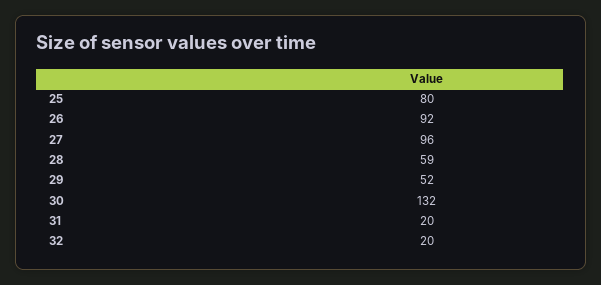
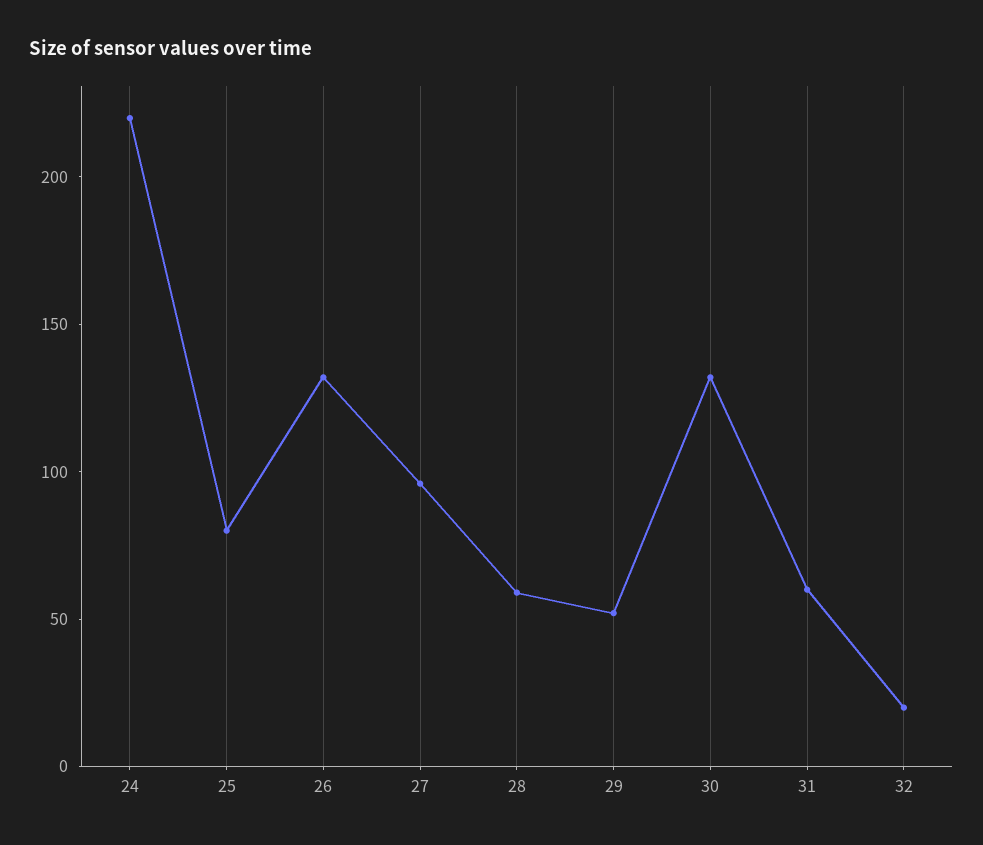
26: 92 -> 130
31: 20 -> 60
24: none -> 220

